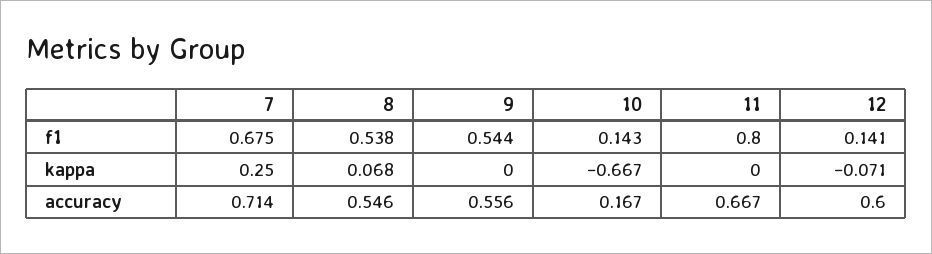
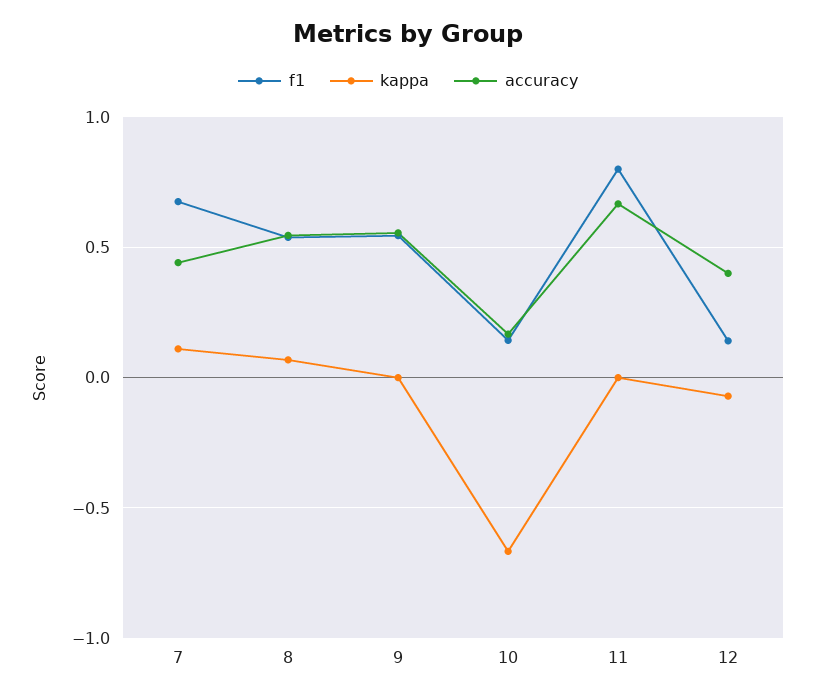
kappa, 7: 0.25 -> 0.1
accuracy, 7: 0.714 -> 0.45
accuracy, 12: 0.6 -> 0.4

